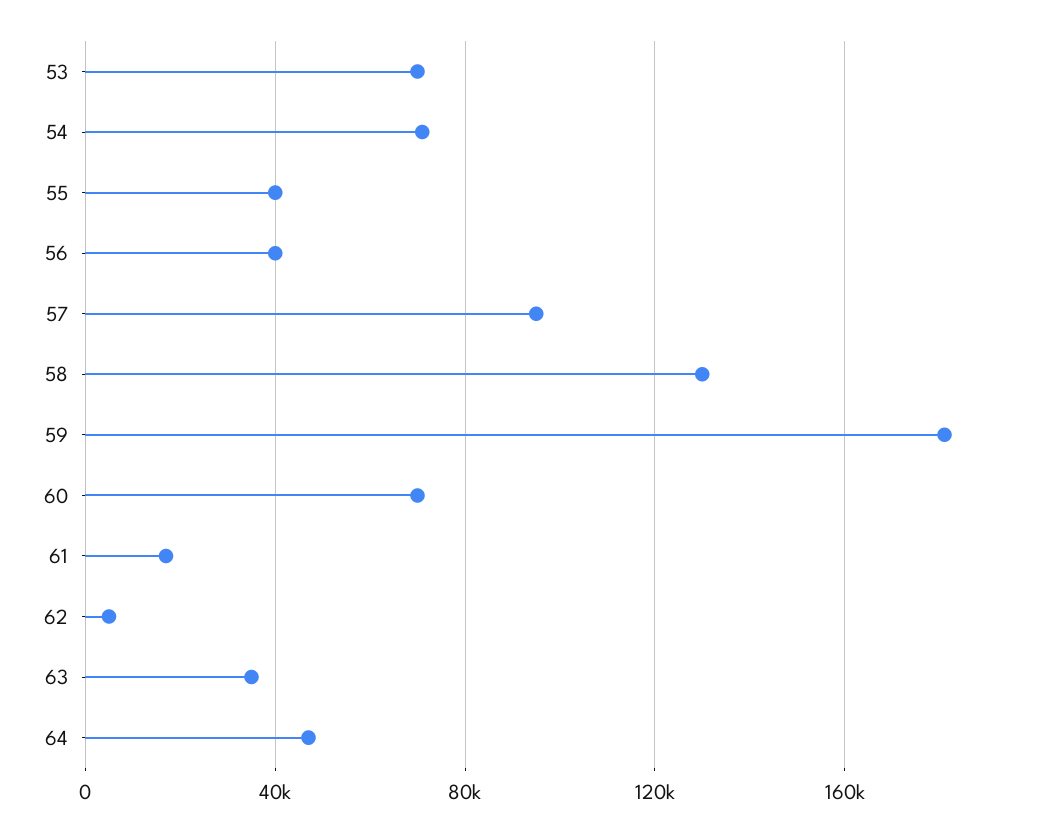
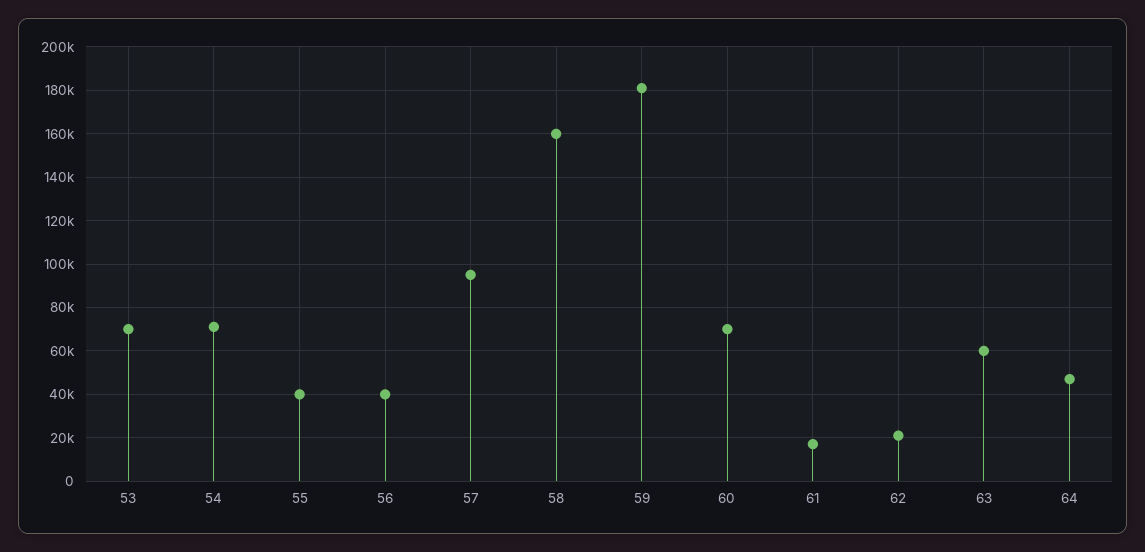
58: 130000 -> 160000
62: 5000 -> 20000
63: 35000 -> 60000

